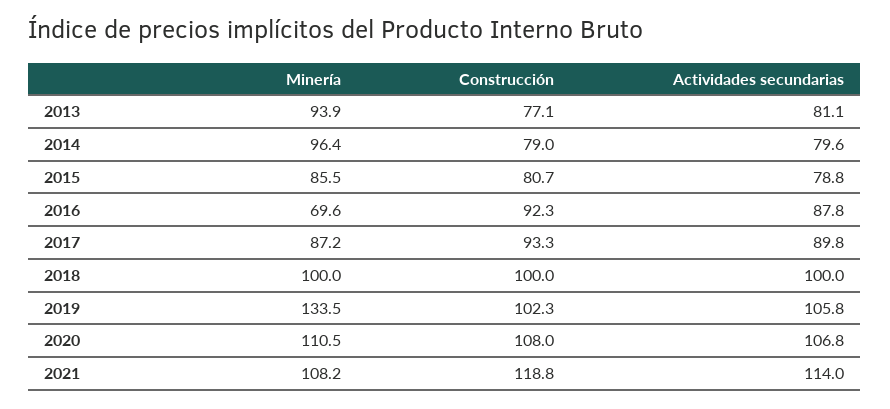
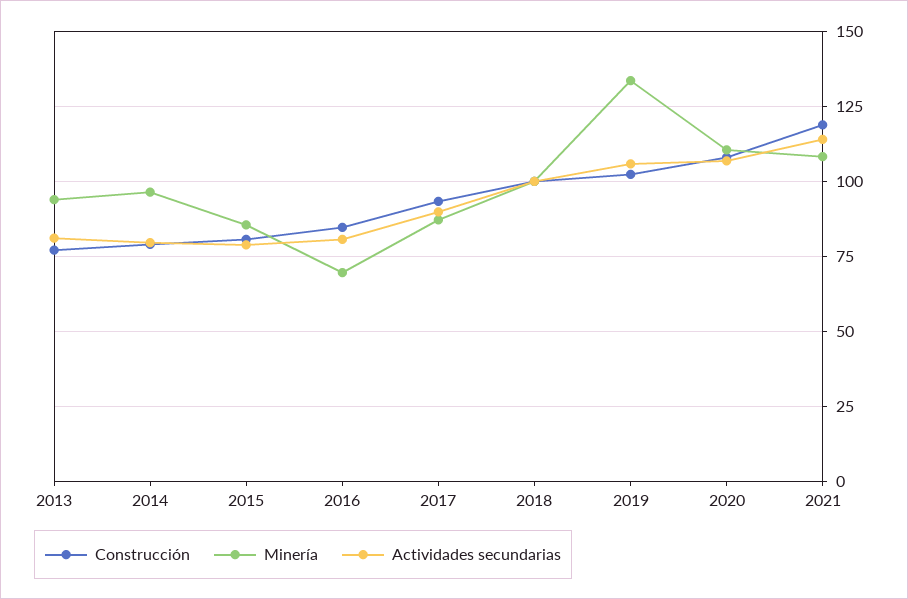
Construcción, 2016: 92.3 -> 85
Actividades secundarias, 2016: 87.8 -> 80

